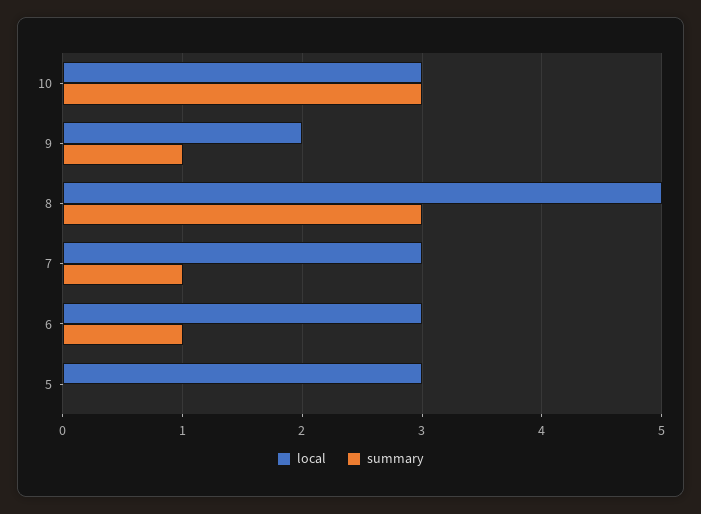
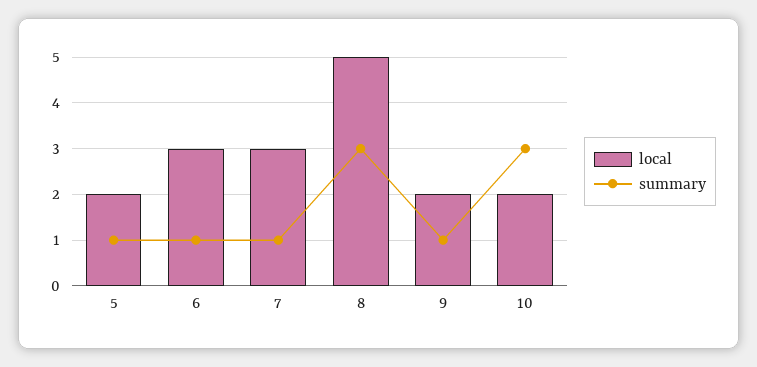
local, 10: 3 -> 2
local, 5: 3 -> 2
summary, 5: 0 -> 1

